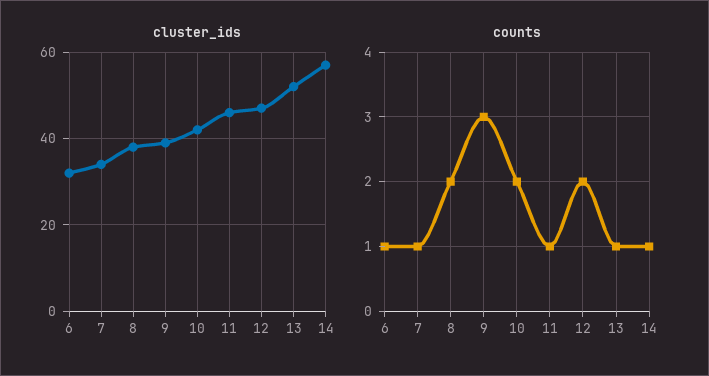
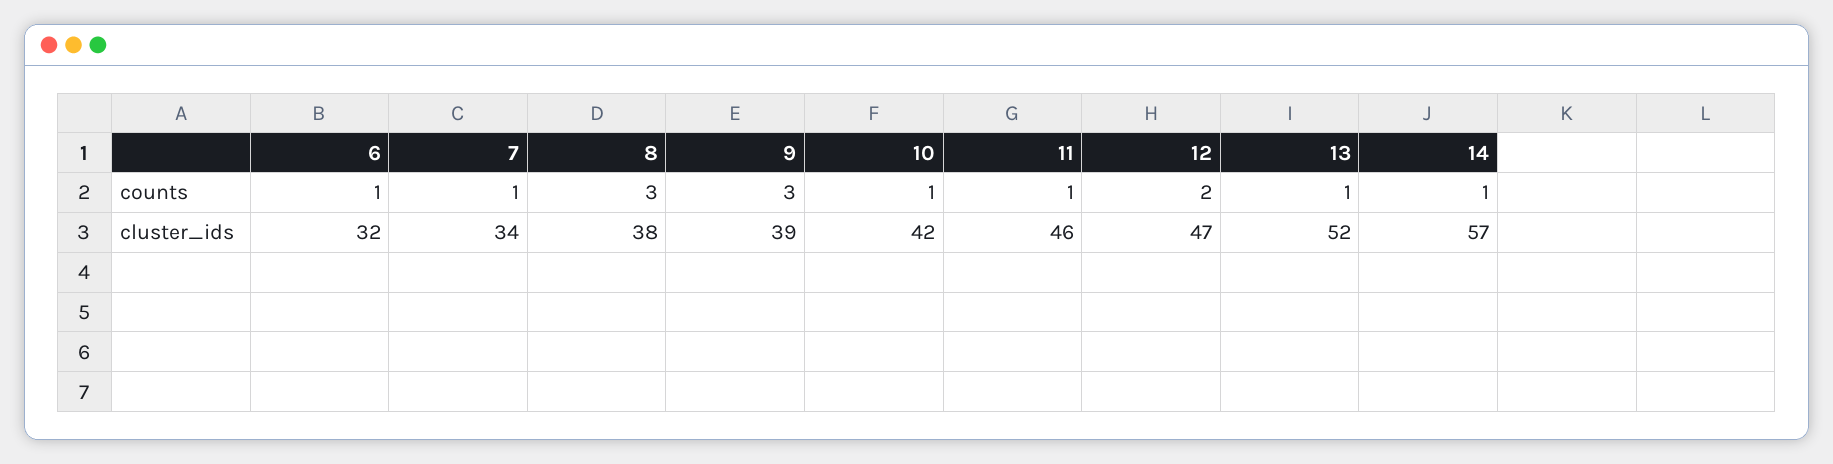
counts, 8: 2 -> 3
counts, 10: 2 -> 1

